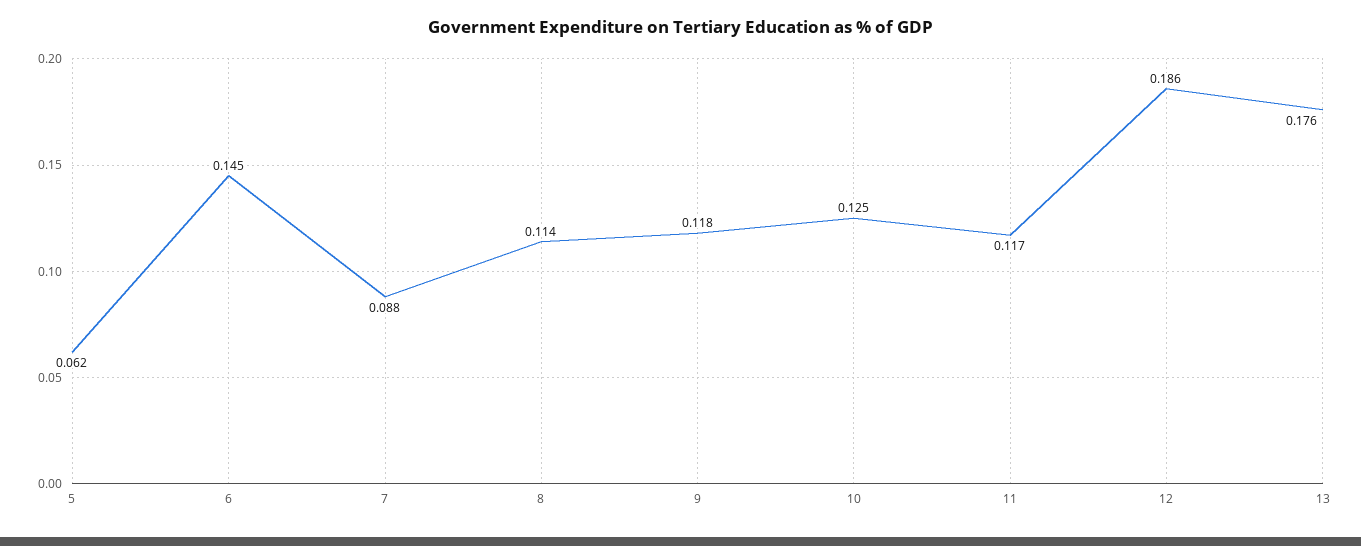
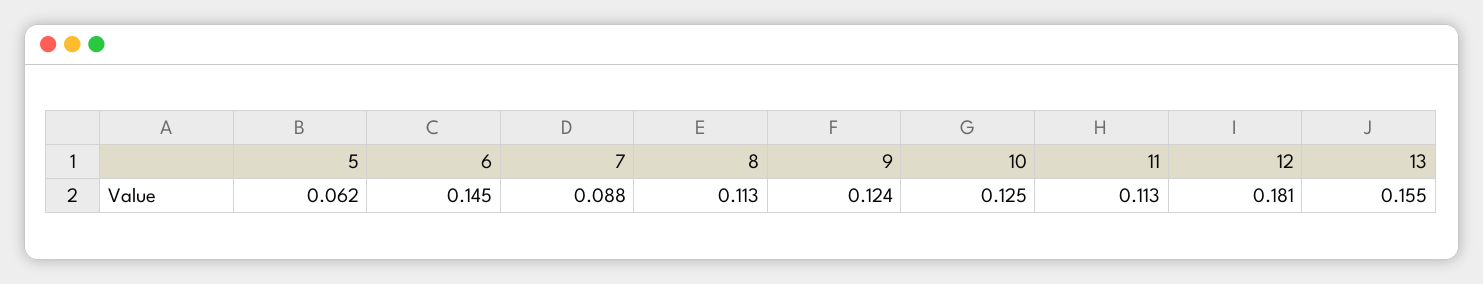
8: 0.114 -> 0.113
9: 0.118 -> 0.124
11: 0.117 -> 0.113
12: 0.186 -> 0.181
13: 0.176 -> 0.155

